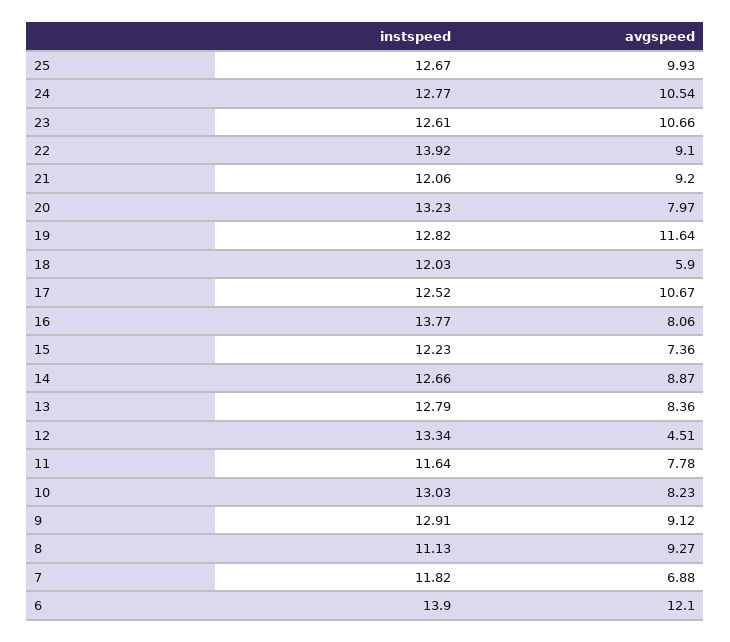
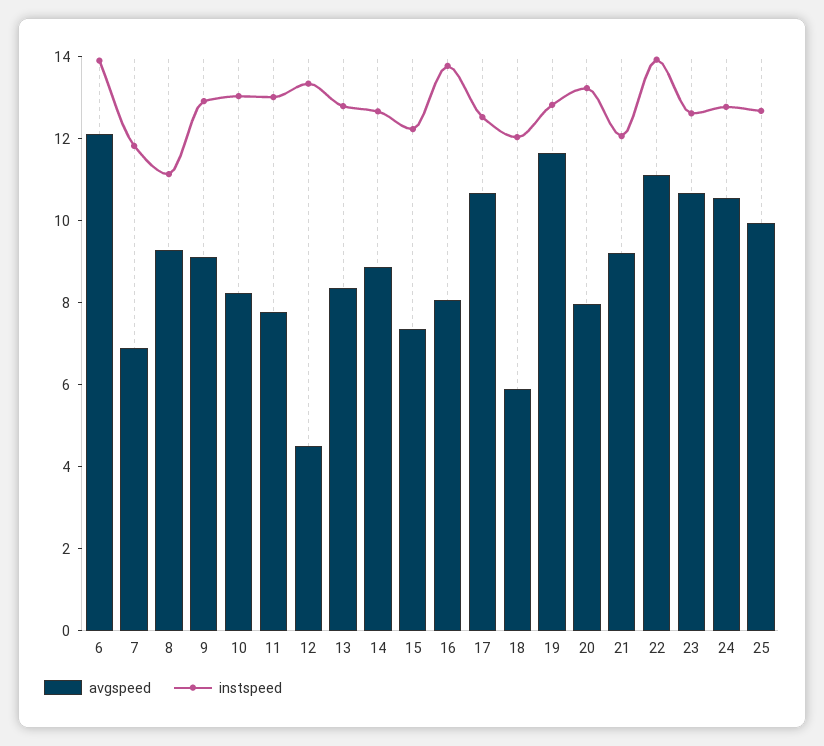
avgspeed, 22: 9.1 -> 11
instspeed, 11: 11.64 -> 13

